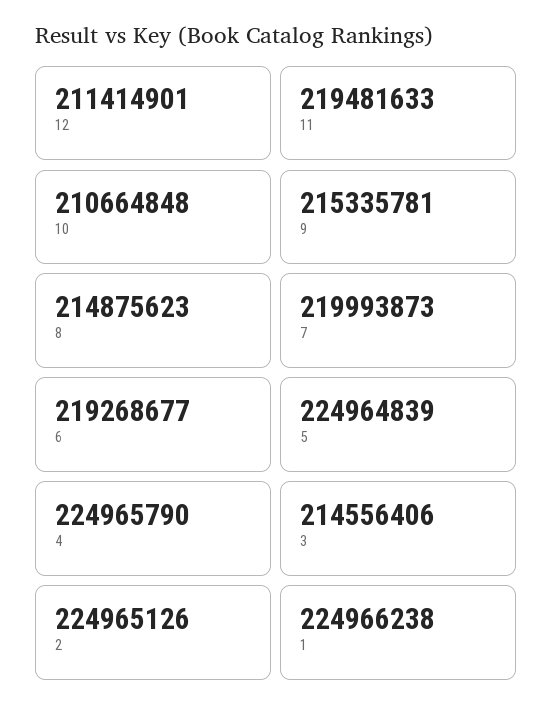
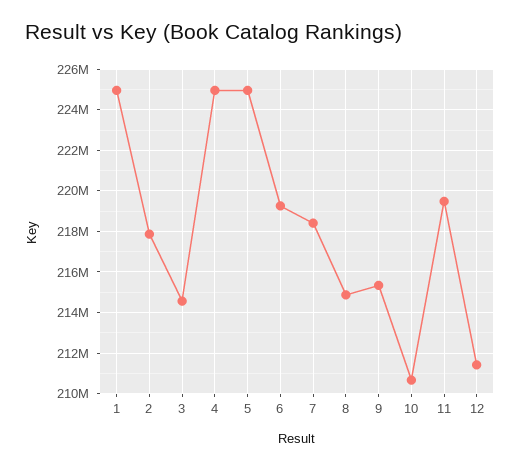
7: 219993873 -> 218500000
2: 224965126 -> 218000000

